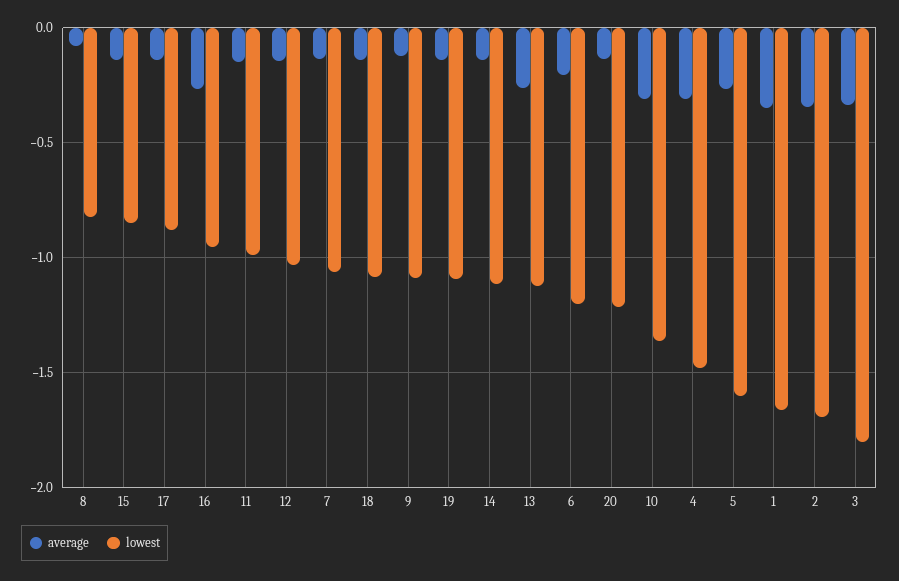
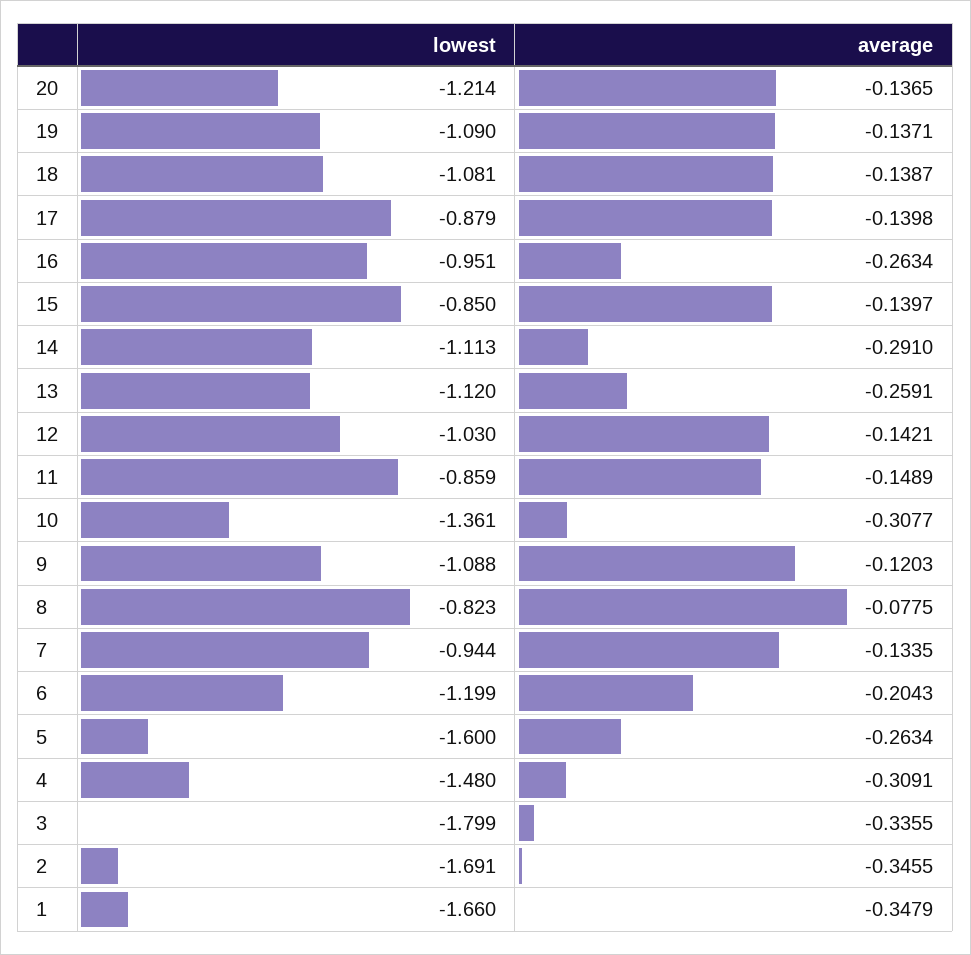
lowest, 11: -1 -> -0.859
lowest, 7: -1.05 -> -0.944
average, 14: -0.15 -> -0.291

